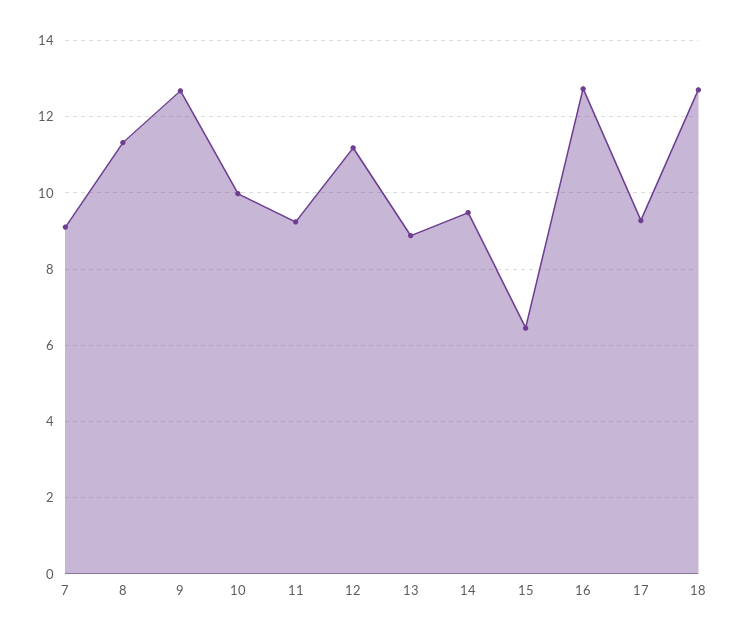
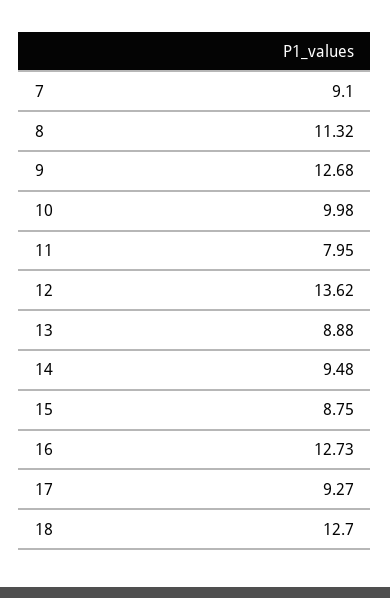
11: 9.2 -> 7.95
12: 11.2 -> 13.62
15: 6.4 -> 8.75

